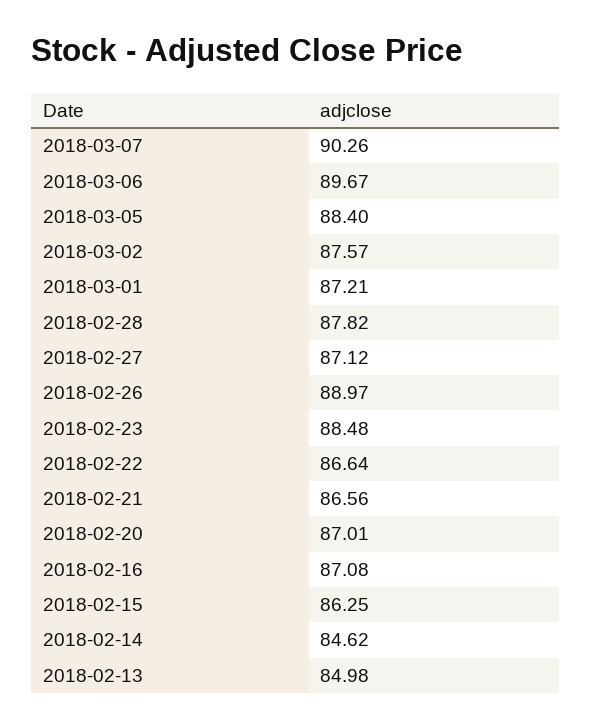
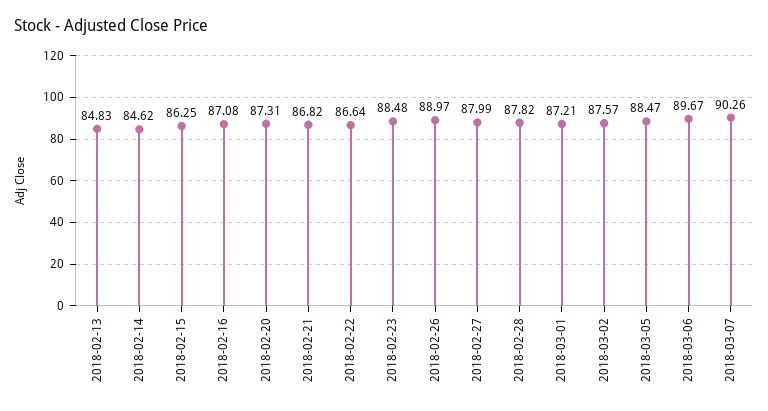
2018-03-05: 88.4 -> 88.47
2018-02-27: 87.12 -> 87.99
2018-02-21: 86.56 -> 86.82
2018-02-20: 87.01 -> 87.31
2018-02-13: 84.98 -> 84.83

